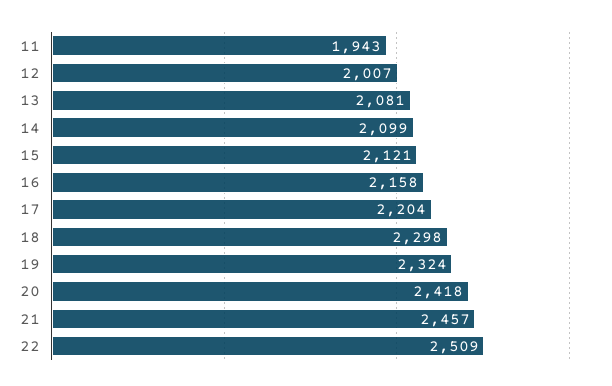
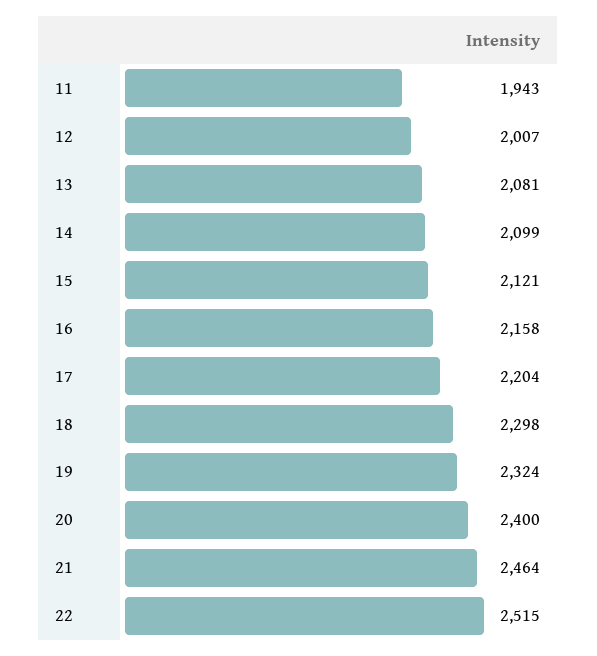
20: 2418 -> 2400
21: 2457 -> 2464
22: 2509 -> 2515

